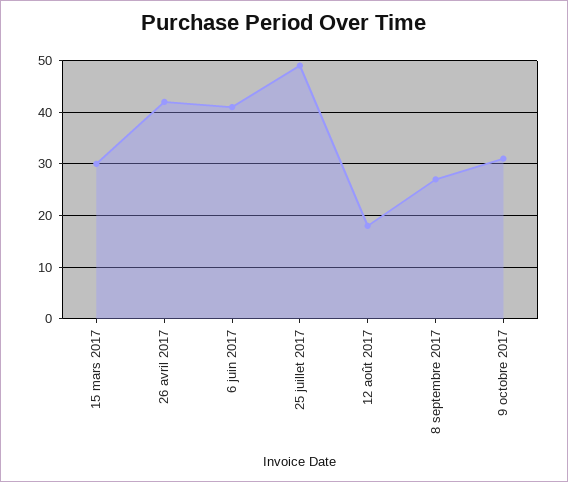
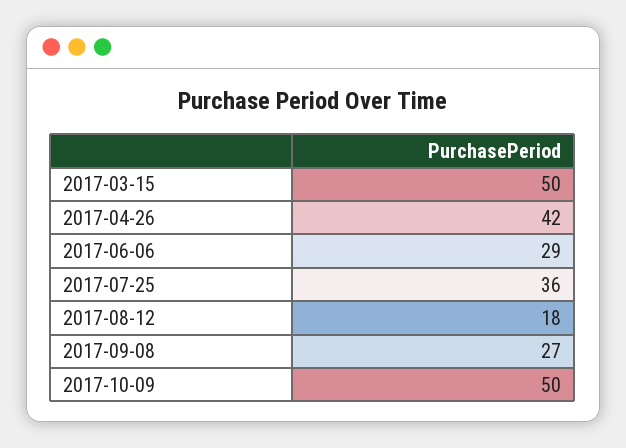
15 mars 2017: 30 -> 50
6 juin 2017: 40 -> 29
25 juillet 2017: 50 -> 36
9 octobre 2017: 30 -> 50

